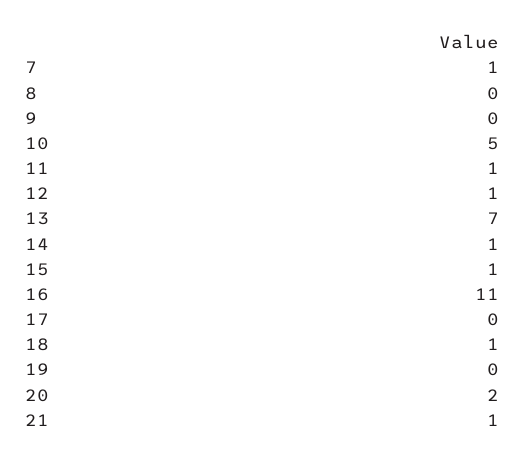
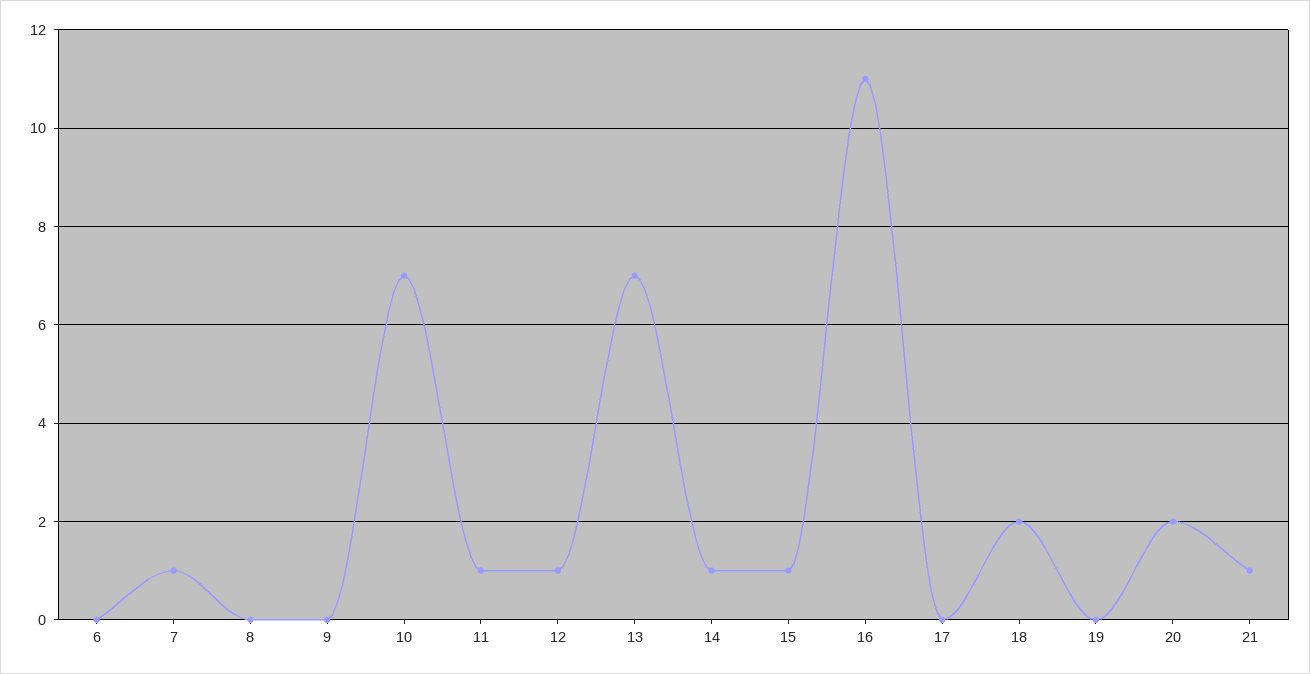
10: 5 -> 7
18: 1 -> 2
6: none -> 0

